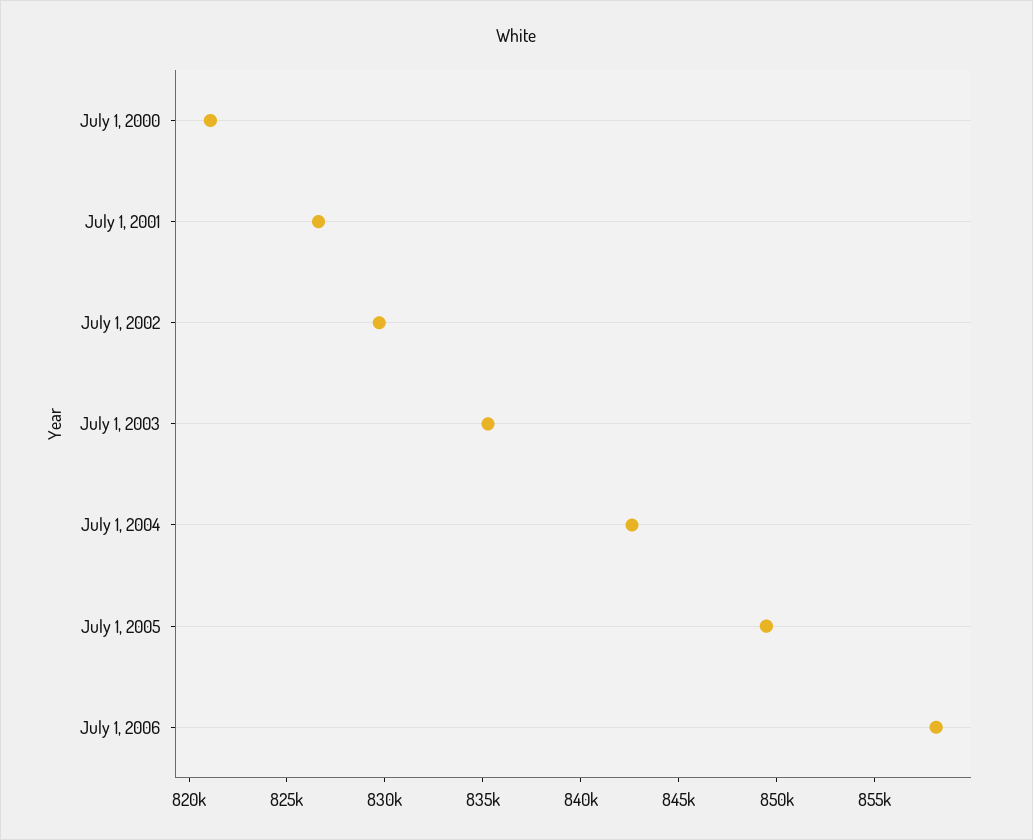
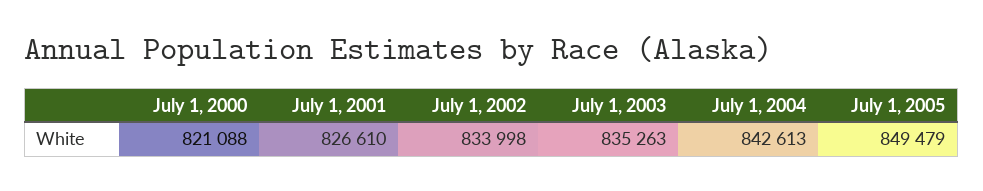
July 1, 2002: 830000 -> 833998
July 1, 2006: 858000 -> none

